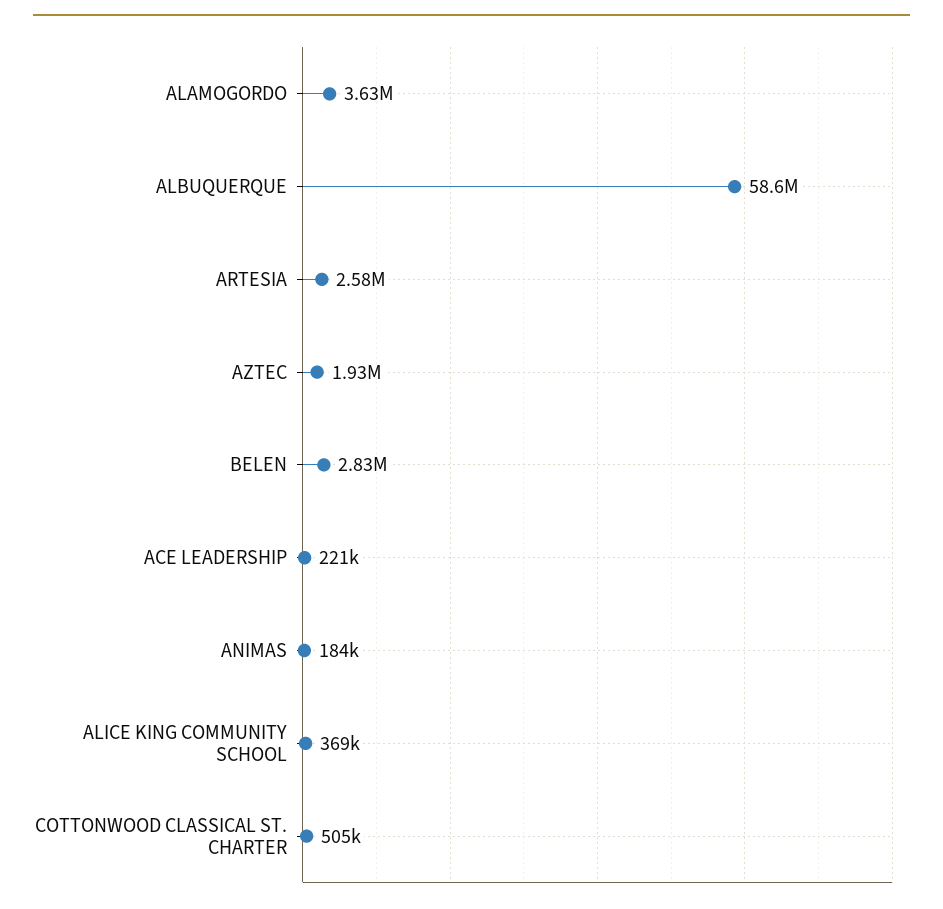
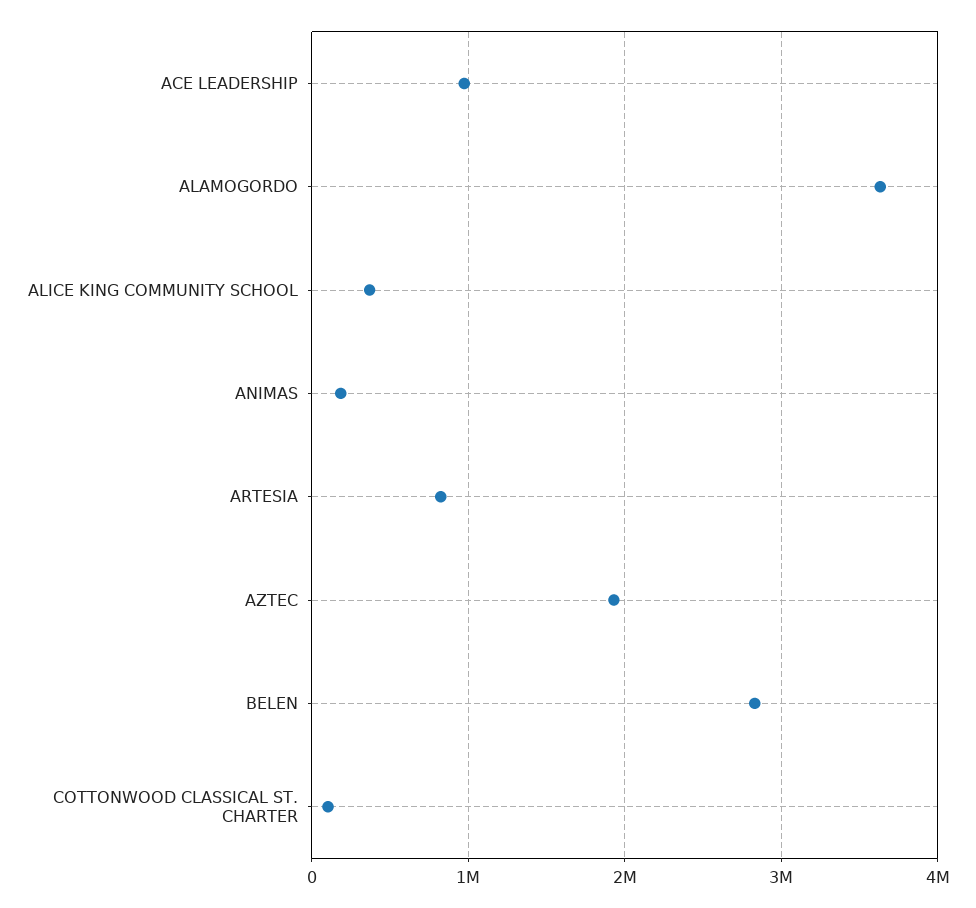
ALBUQUERQUE: 58600000 -> none
ARTESIA: 2580000 -> 800000
ACE LEADERSHIP: 221000 -> 1000000
COTTONWOOD CLASSICAL ST. CHARTER: 505000 -> 100000

